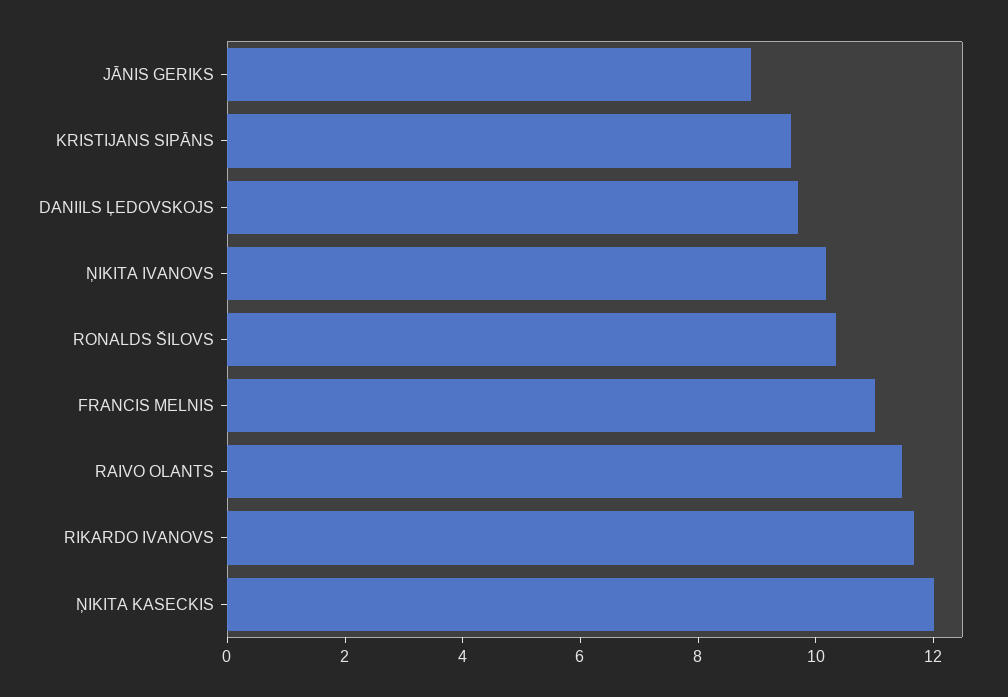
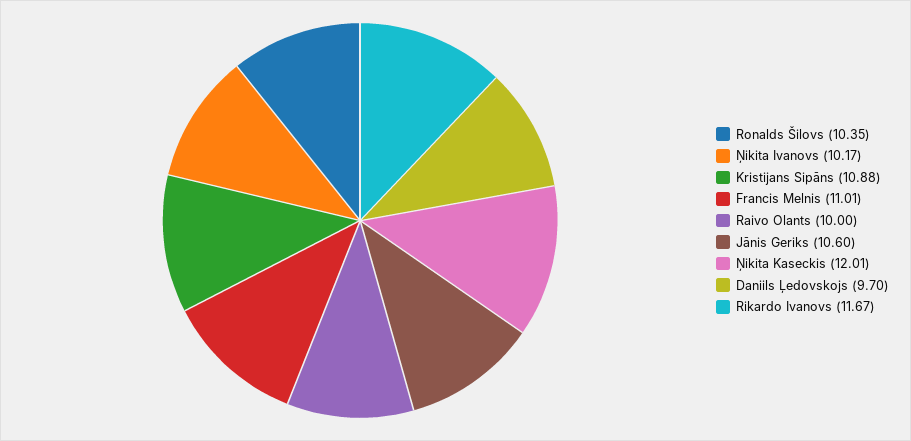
JĀNIS GERIKS: 9 -> 10.6
KRISTIJANS SIPĀNS: 9.5 -> 10.88
RAIVO OLANTS: 11.5 -> 10

